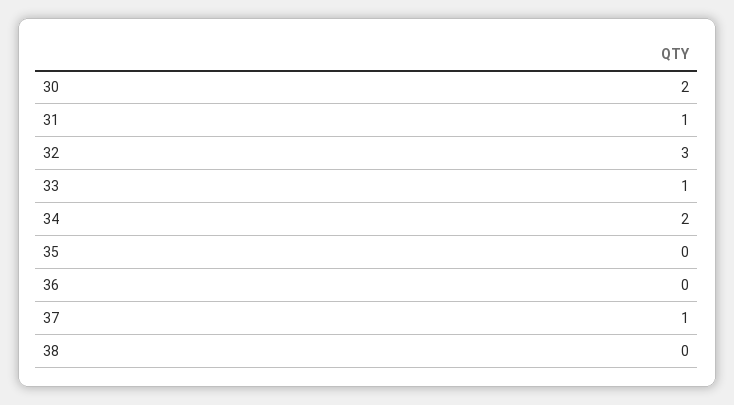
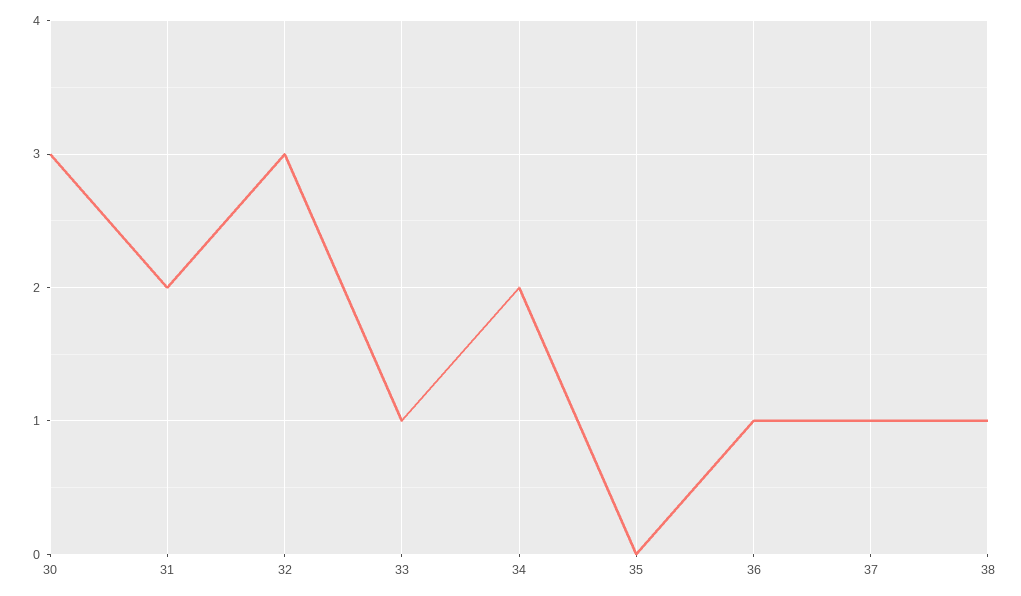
30: 2 -> 3
31: 1 -> 2
36: 0 -> 1
38: 0 -> 1

